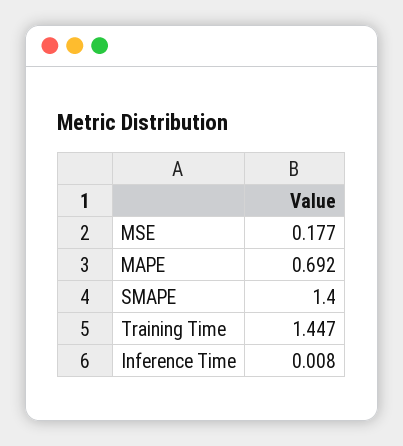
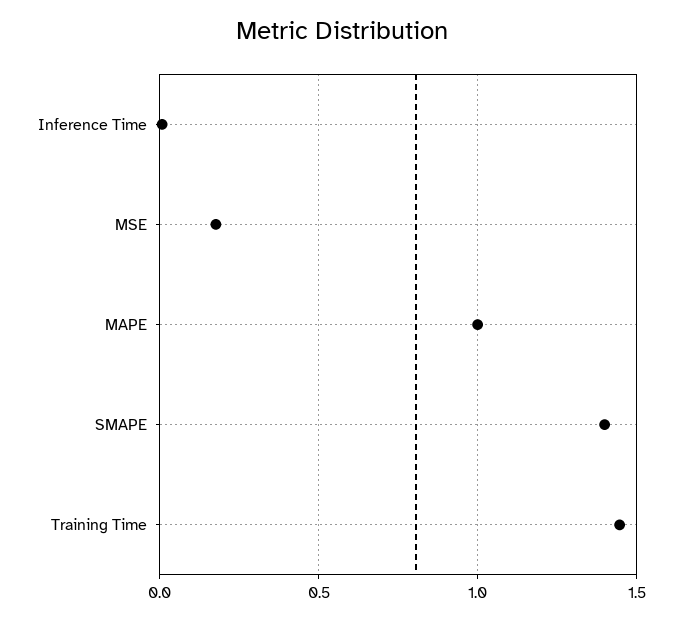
MAPE: 0.692 -> 1

